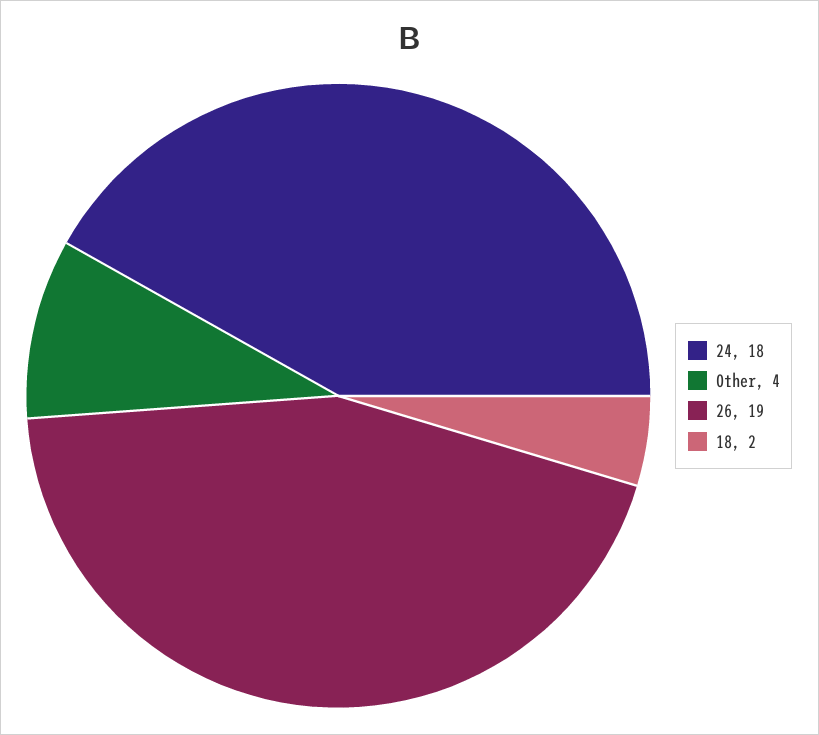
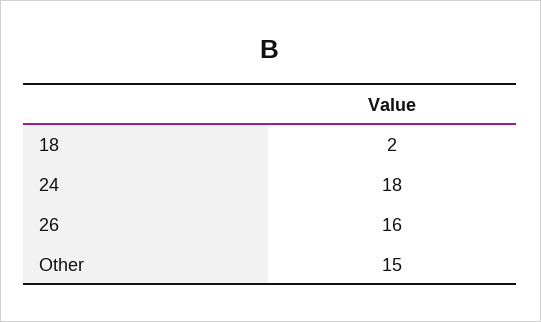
Other: 4 -> 15
26: 19 -> 16

